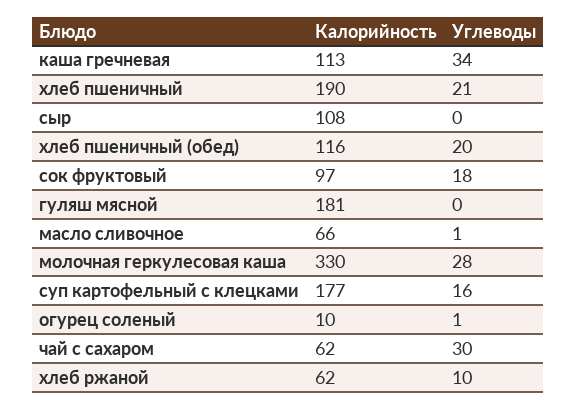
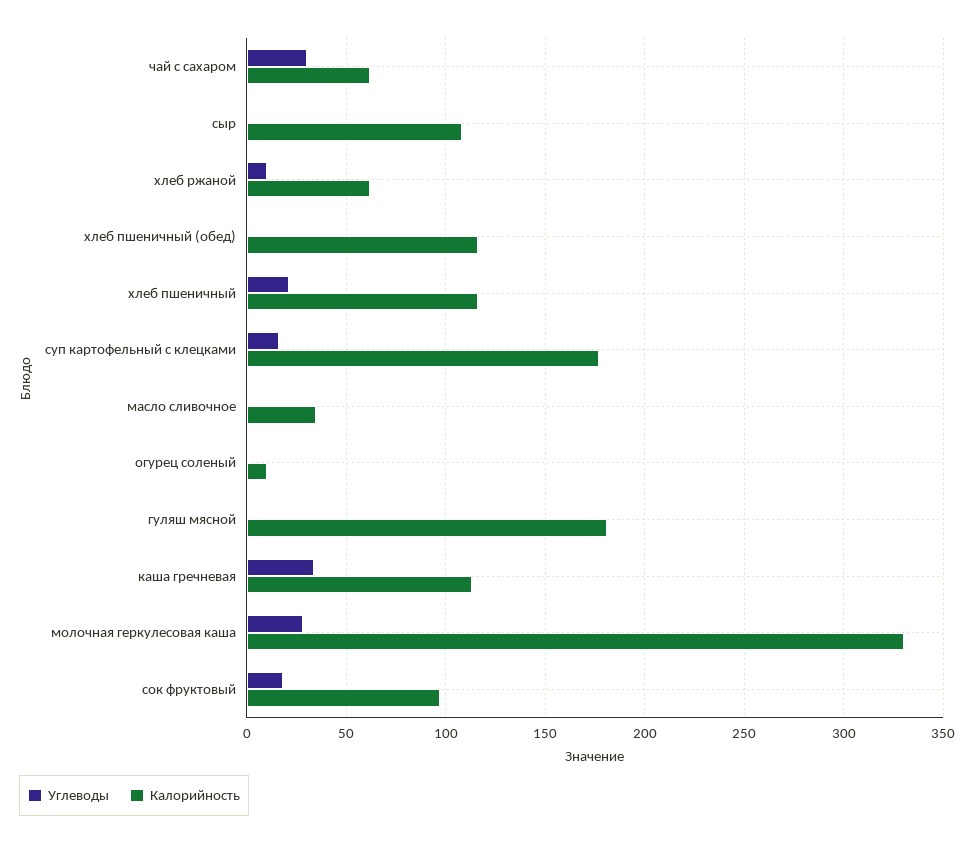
Калорийность, хлеб пшеничный: 190 -> 115
Углеводы, хлеб пшеничный (обед): 20 -> 0
Калорийность, масло сливочное: 66 -> 35

